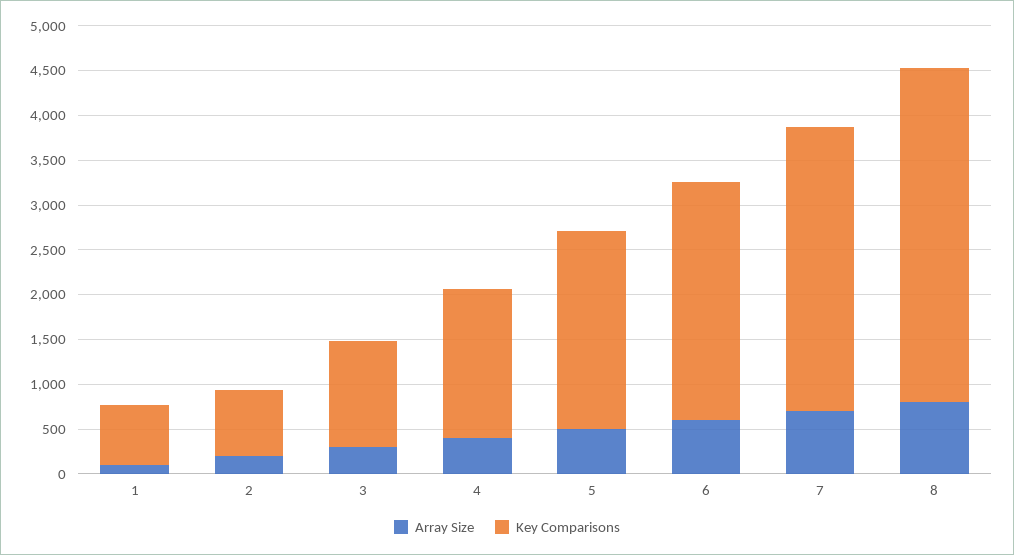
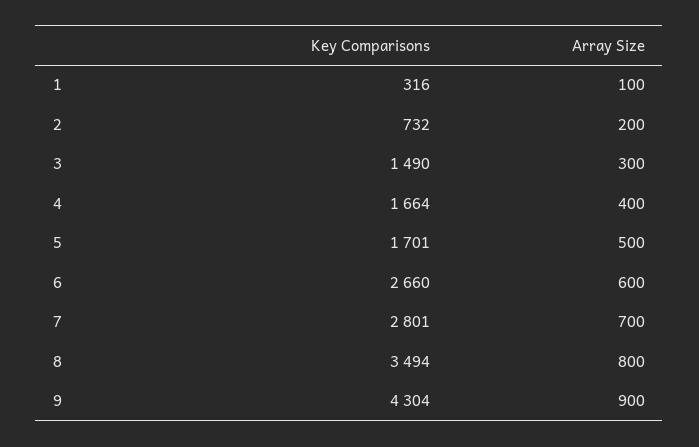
Key Comparisons, 1: 700 -> 316
Key Comparisons, 3: 1200 -> 1490
Key Comparisons, 5: 2200 -> 1701
Key Comparisons, 7: 3200 -> 2801
Key Comparisons, 8: 3700 -> 3494
Key Comparisons, 9: none -> 4304
Array Size, 9: none -> 900

